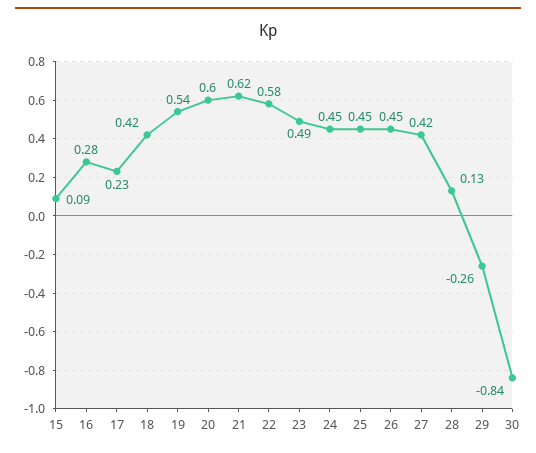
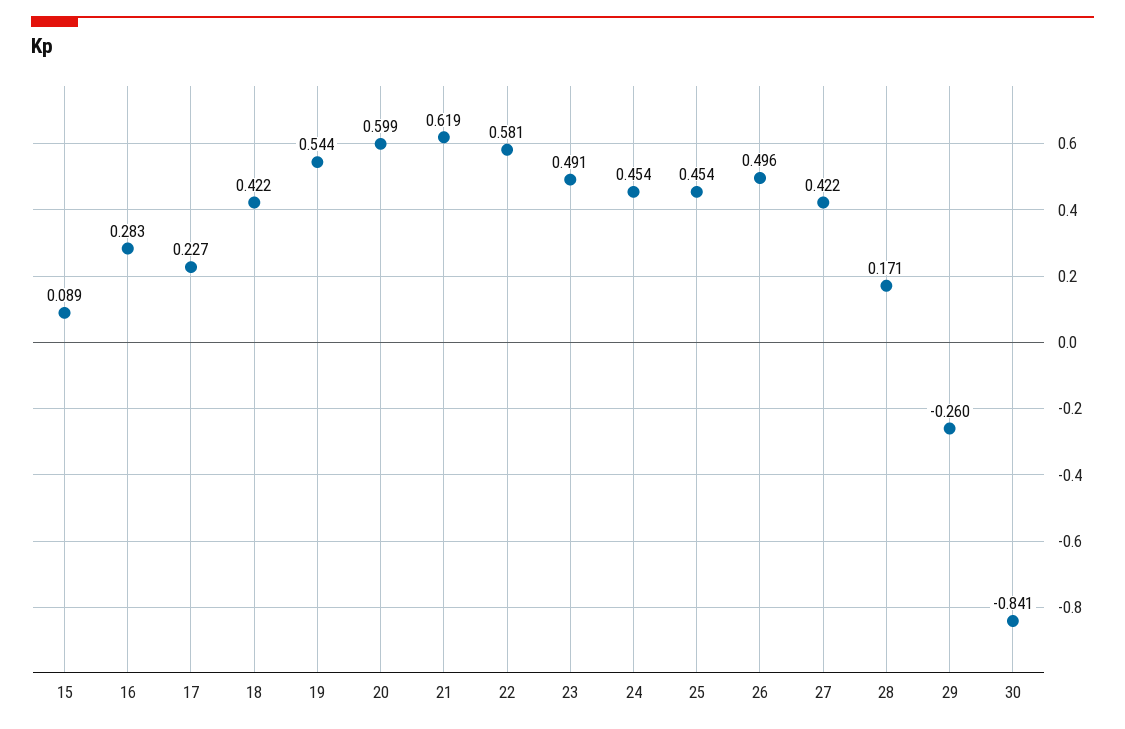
26: 0.45 -> 0.496
28: 0.13 -> 0.171

